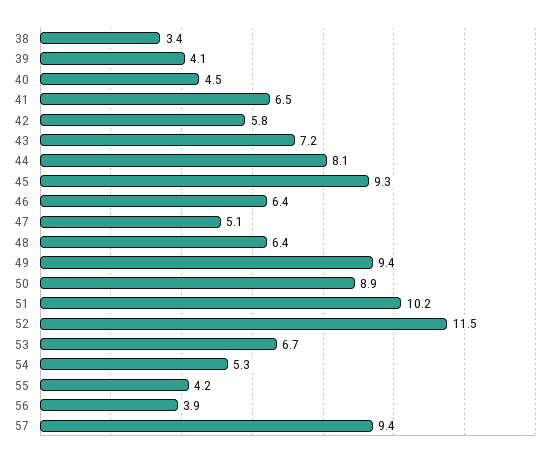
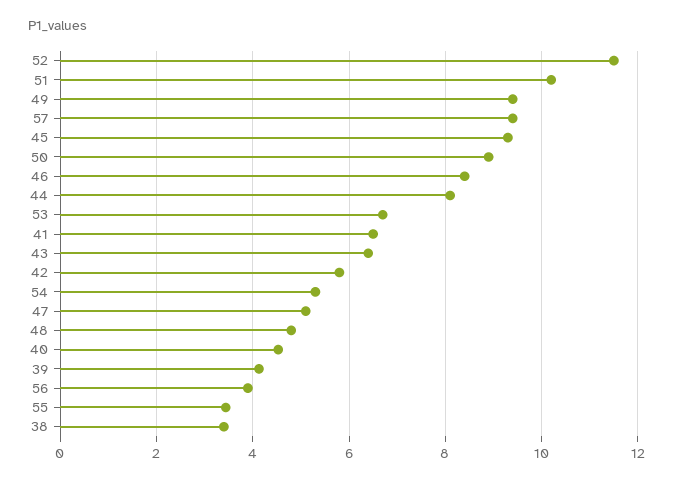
43: 7.2 -> 6.4
46: 6.4 -> 8.4
48: 6.4 -> 4.8
55: 4.2 -> 3.4

